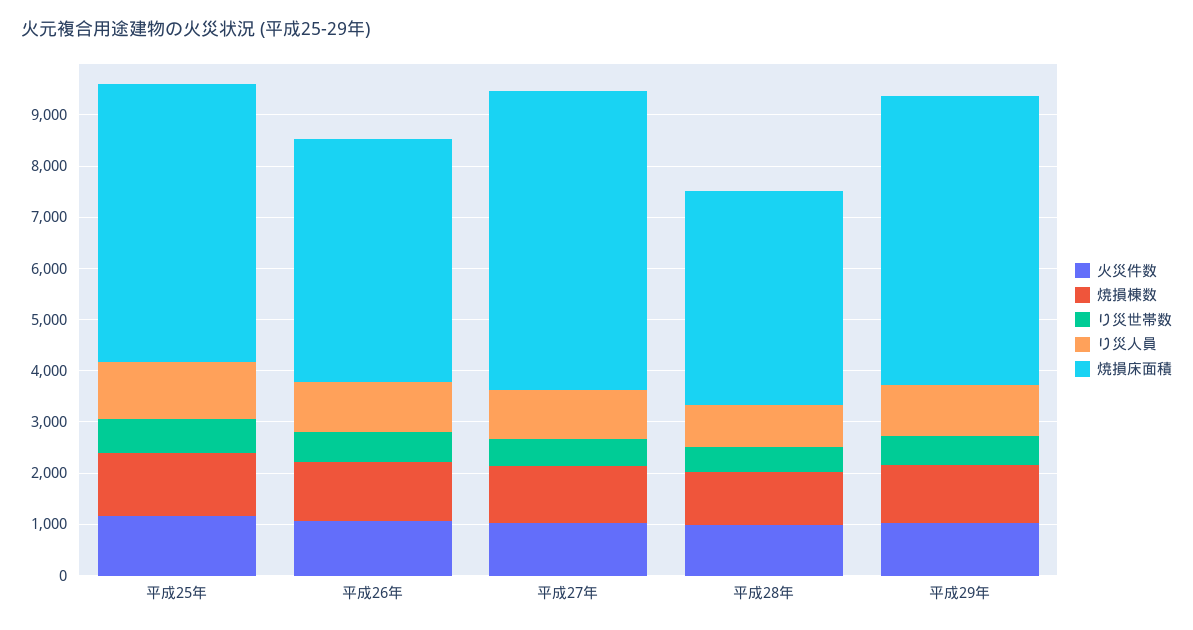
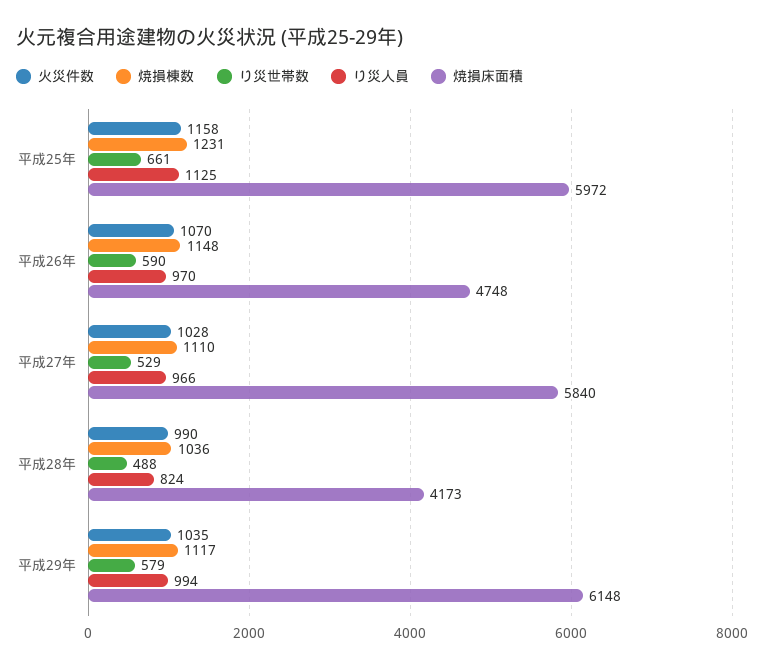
焼損床面積, 平成25年: 5400 -> 5972
焼損床面積, 平成29年: 5600 -> 6148

